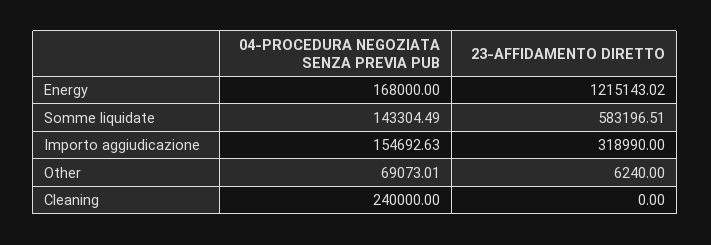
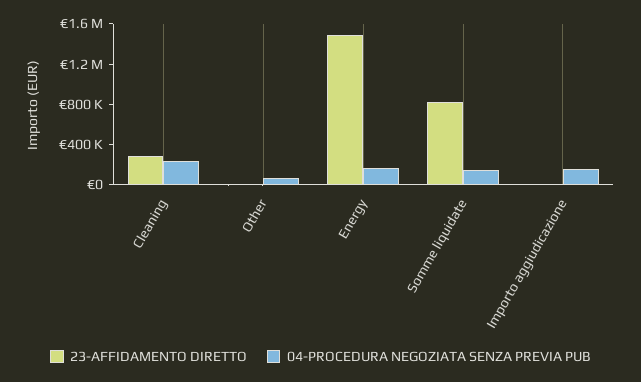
23-AFFIDAMENTO DIRETTO, Energy: 1215143.02 -> 1500000
23-AFFIDAMENTO DIRETTO, Somme liquidate: 583196.51 -> 800000
23-AFFIDAMENTO DIRETTO, Importo aggiudicazione: 318990 -> 0
23-AFFIDAMENTO DIRETTO, Cleaning: 0 -> 300000

